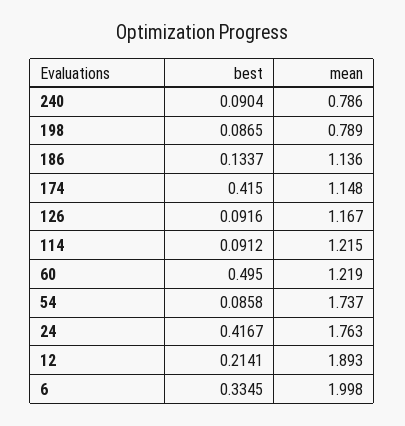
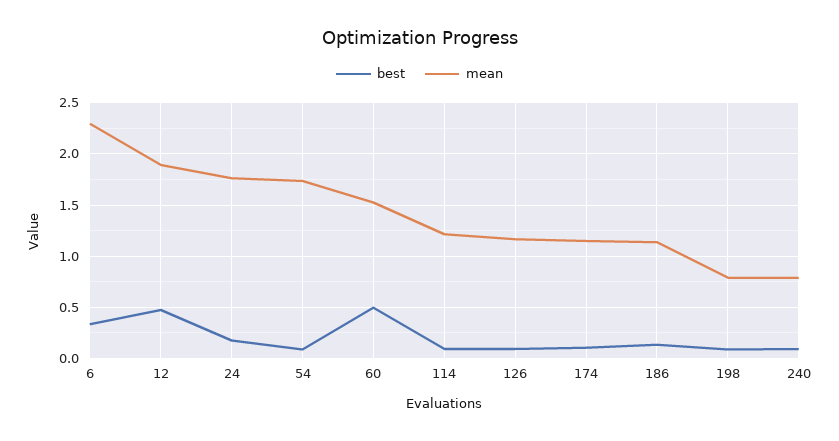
best, 174: 0.415 -> 0.1
mean, 60: 1.219 -> 1.5
best, 24: 0.4167 -> 0.2
best, 12: 0.2141 -> 0.5
mean, 6: 1.998 -> 2.3

